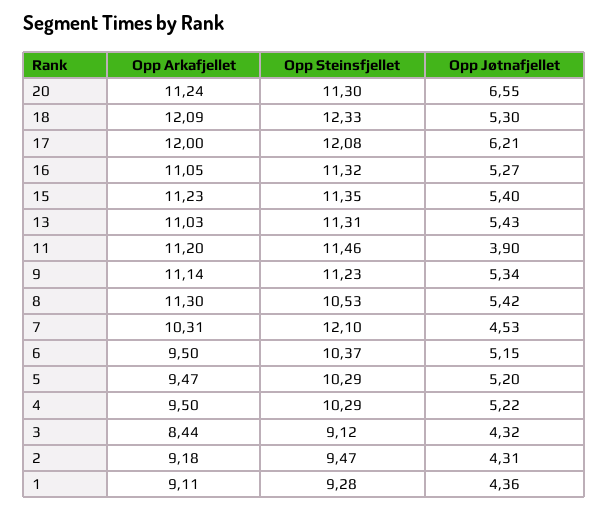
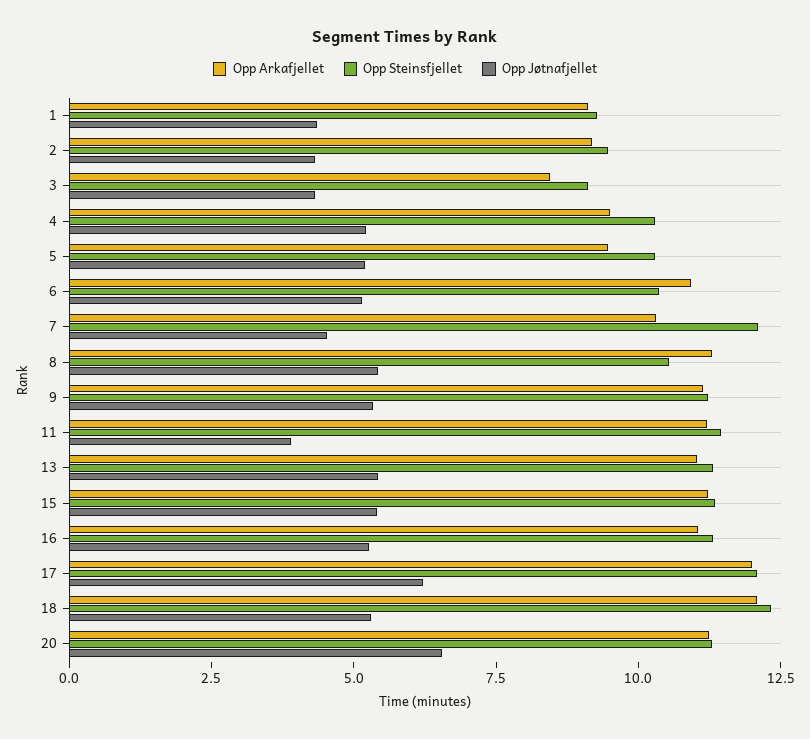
Opp Arkafjellet, 6: 9.5 -> 11

